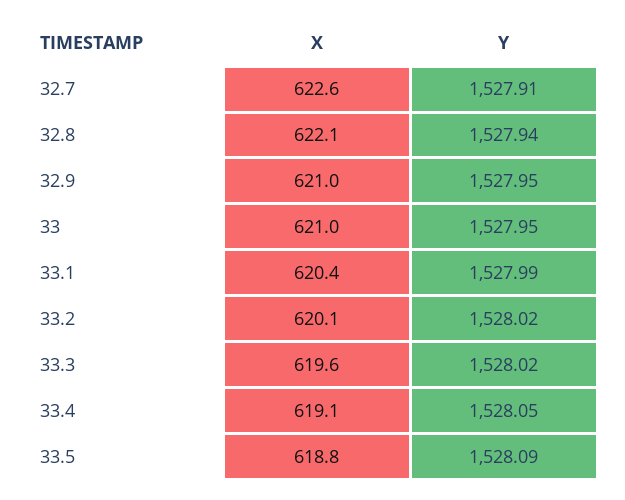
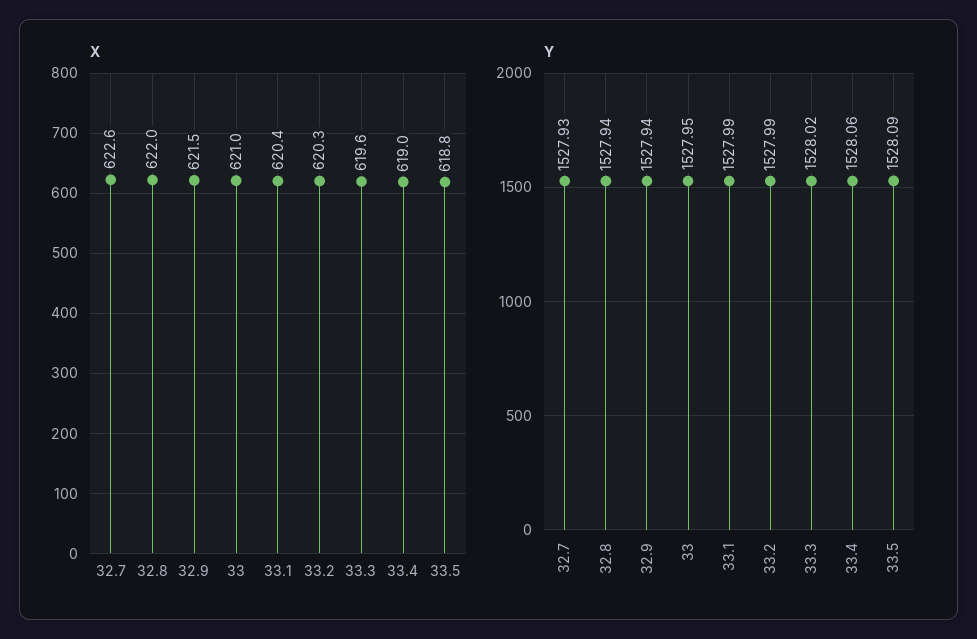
Y, 32.7: 1527.91 -> 1527.93
X, 32.8: 622.1 -> 622
X, 32.9: 621 -> 621.5
Y, 32.9: 1527.95 -> 1527.94
X, 33.2: 620.1 -> 620.3
Y, 33.2: 1528.02 -> 1527.99
X, 33.4: 619.1 -> 619
Y, 33.4: 1528.05 -> 1528.06

